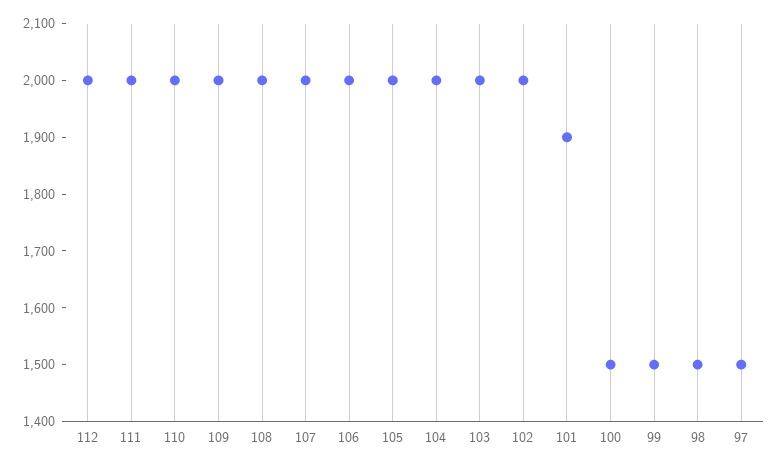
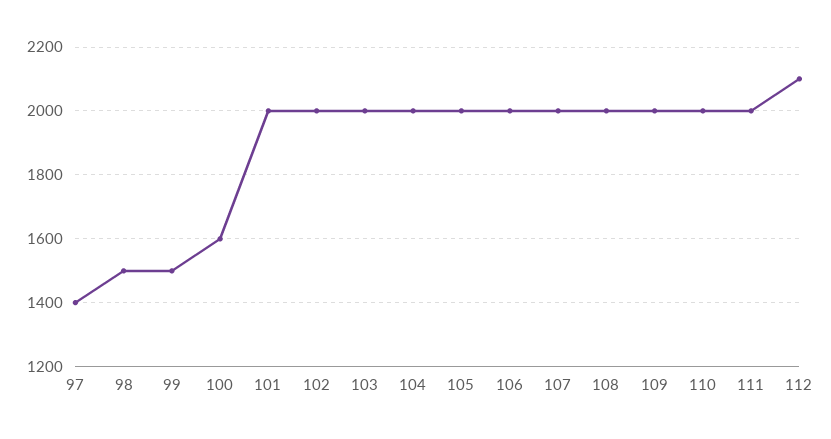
112: 2000 -> 2100
101: 1900 -> 2000
100: 1500 -> 1600
97: 1500 -> 1400

